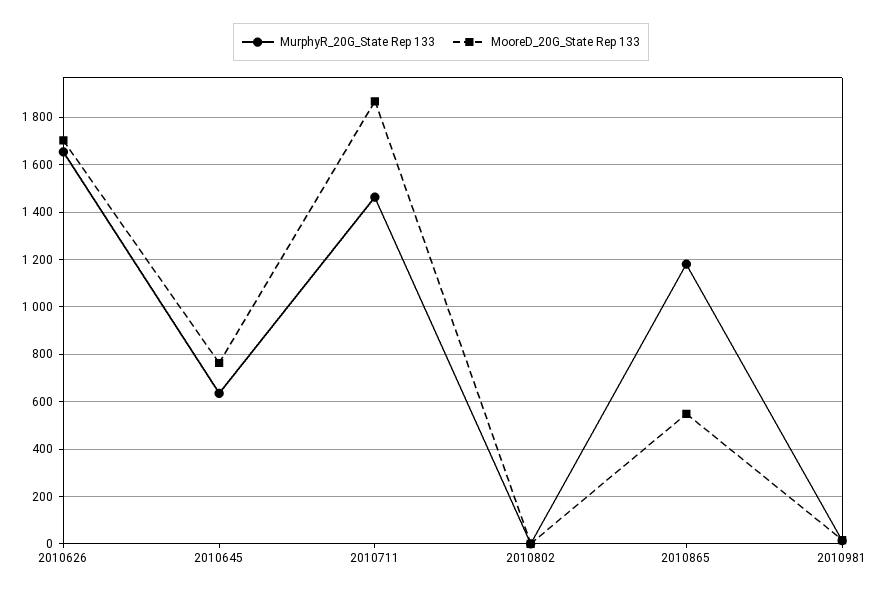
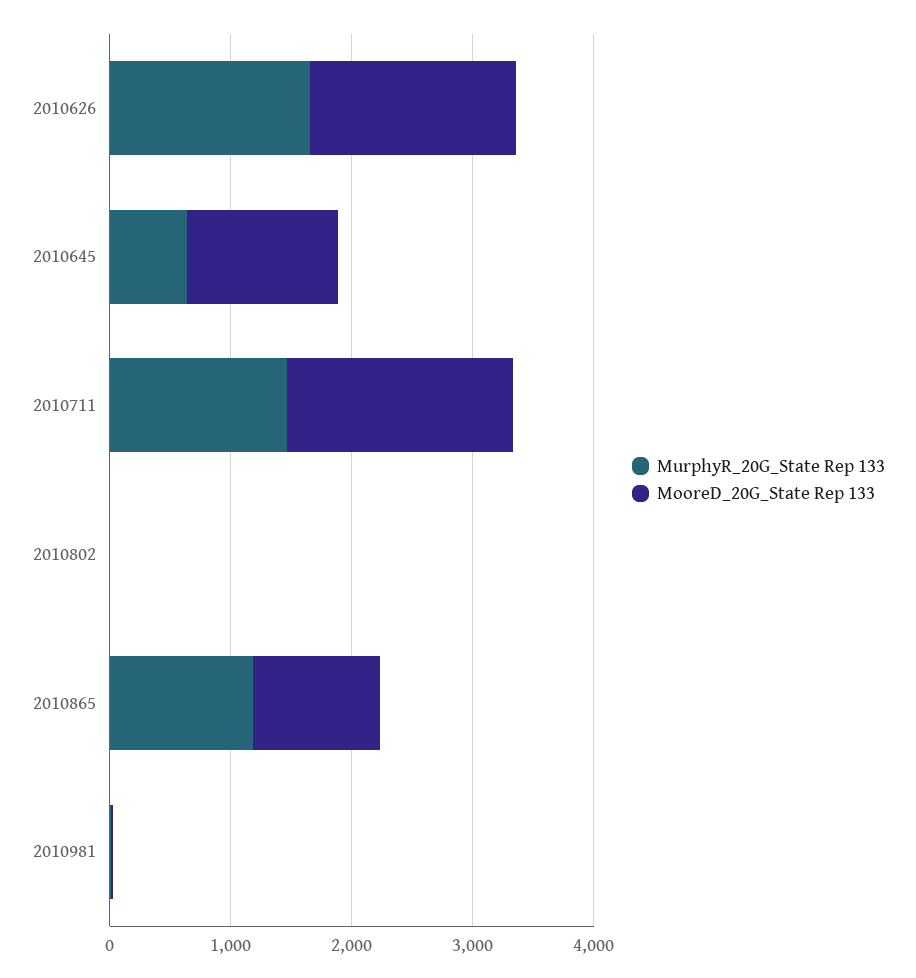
MooreD_20G_State Rep 133, 2010645: 750 -> 1200
MooreD_20G_State Rep 133, 2010865: 550 -> 1000

